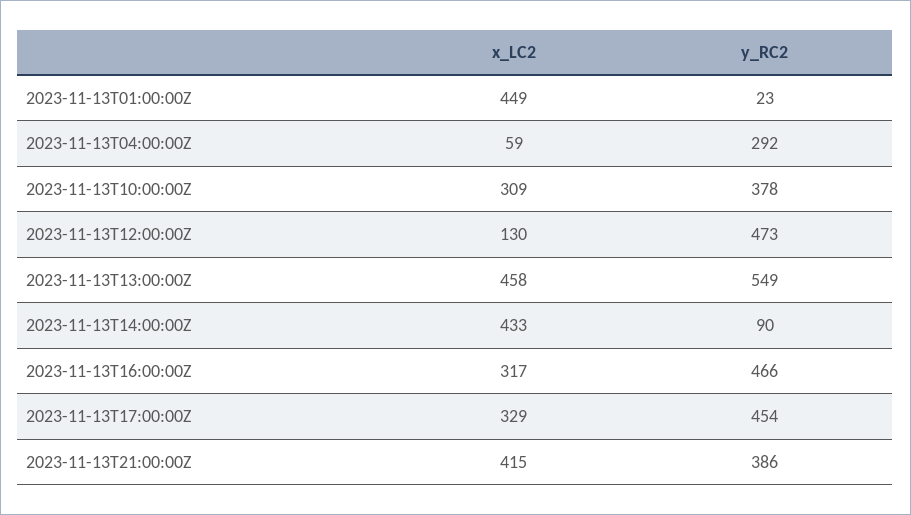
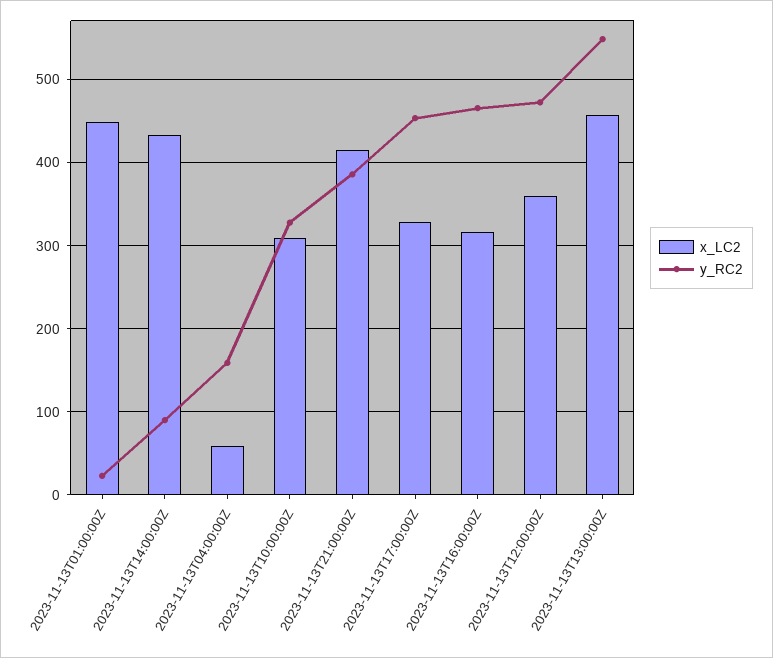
y_RC2, 2023-11-13T04:00:00Z: 292 -> 160
y_RC2, 2023-11-13T10:00:00Z: 378 -> 330
x_LC2, 2023-11-13T12:00:00Z: 130 -> 360

